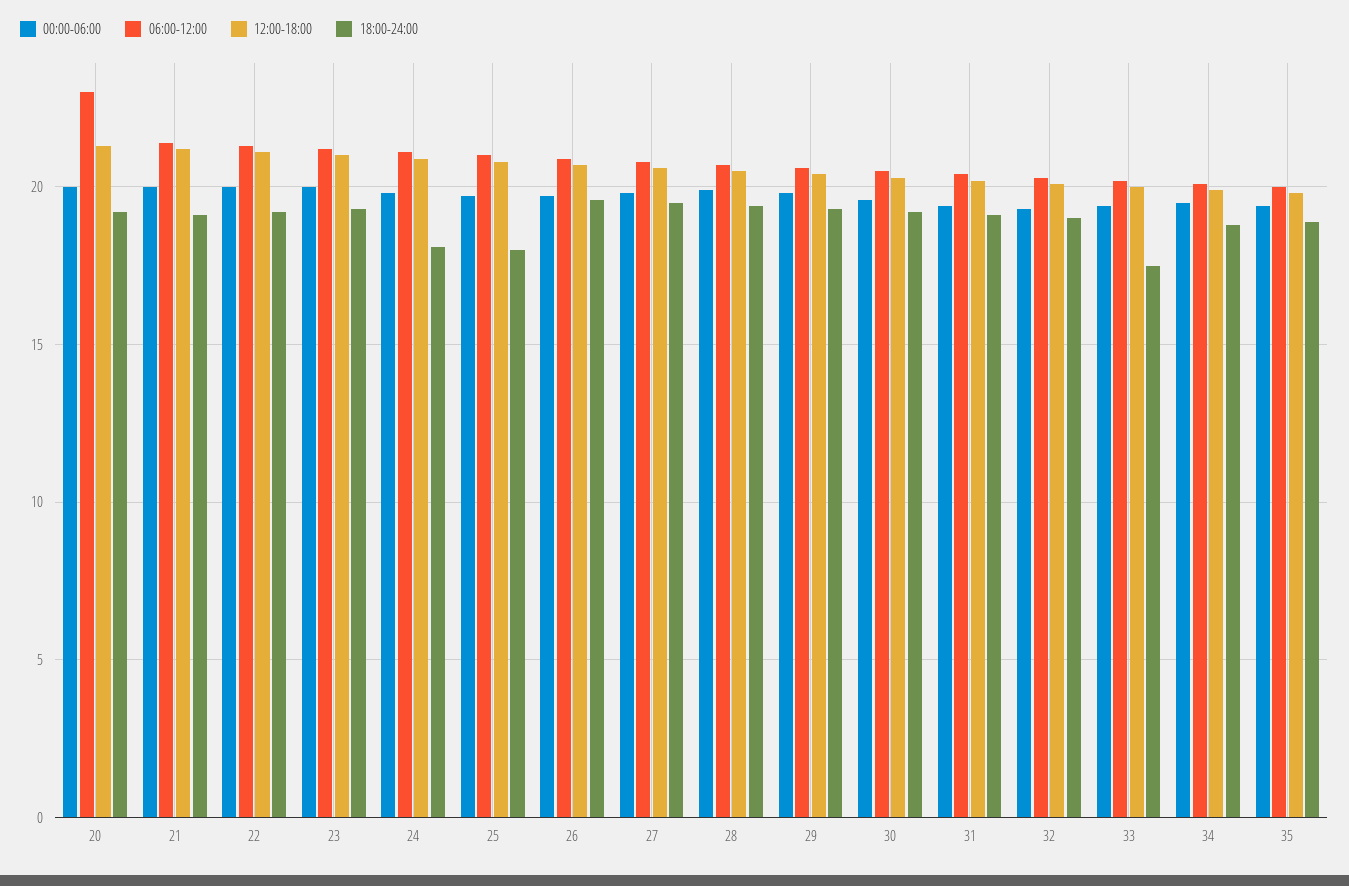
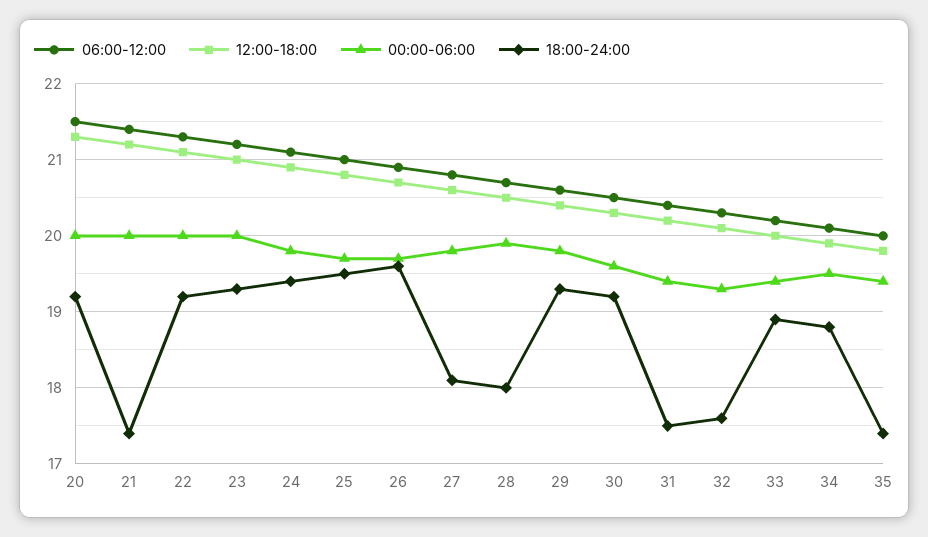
06:00-12:00, 20: 23 -> 21.5
18:00-24:00, 21: 19 -> 17.4
18:00-24:00, 24: 18 -> 19.4
18:00-24:00, 25: 18 -> 19.5
18:00-24:00, 27: 19.5 -> 18.1
18:00-24:00, 28: 19.5 -> 18
18:00-24:00, 31: 19 -> 17.5
18:00-24:00, 32: 19 -> 17.6
18:00-24:00, 33: 17.5 -> 18.9
18:00-24:00, 35: 19 -> 17.4

